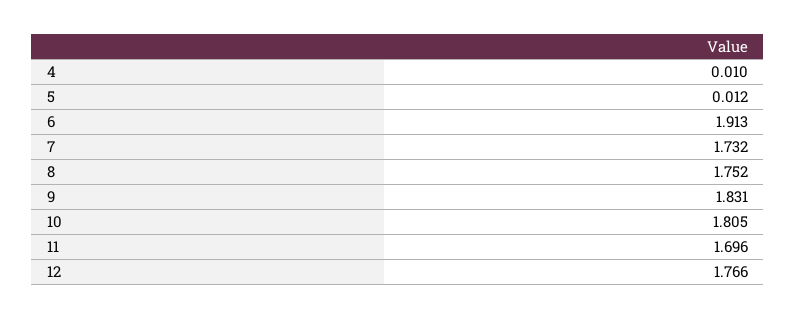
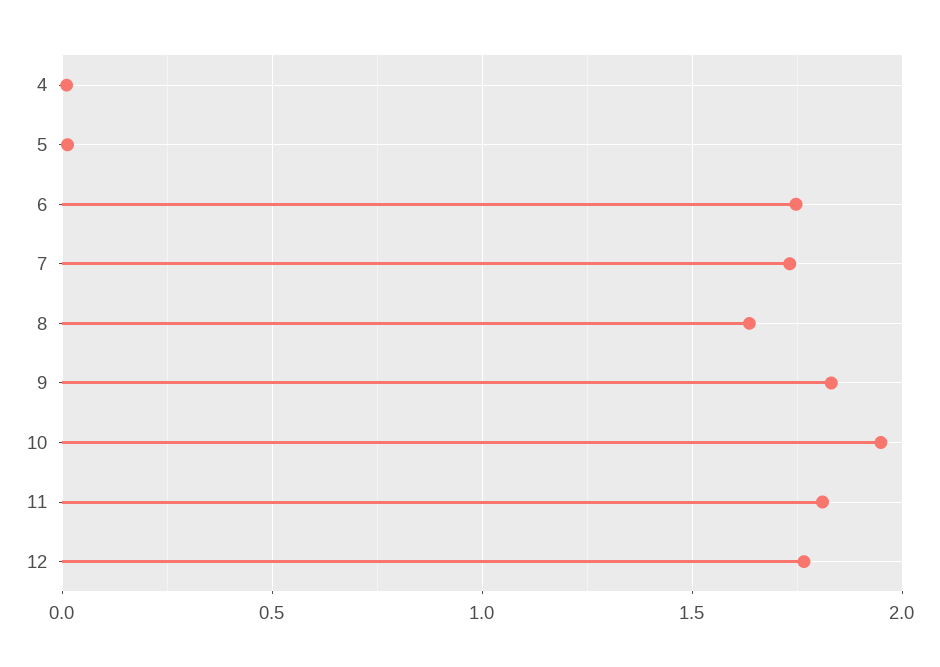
6: 1.913 -> 1.75
8: 1.752 -> 1.65
10: 1.805 -> 1.95
11: 1.696 -> 1.8

